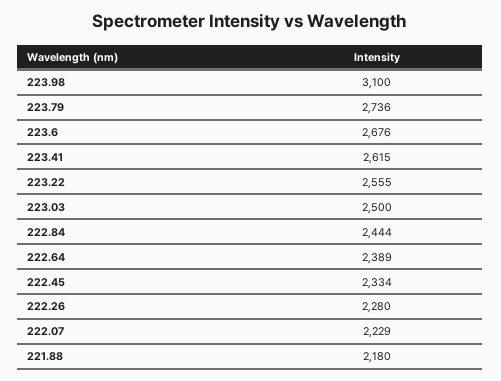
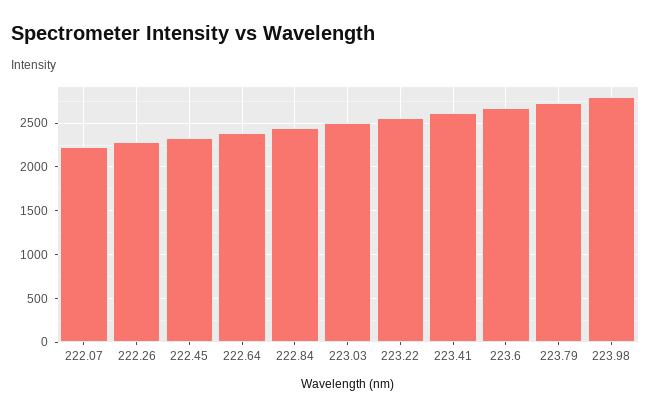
223.98: 3100 -> 2800
221.88: 2180 -> none

